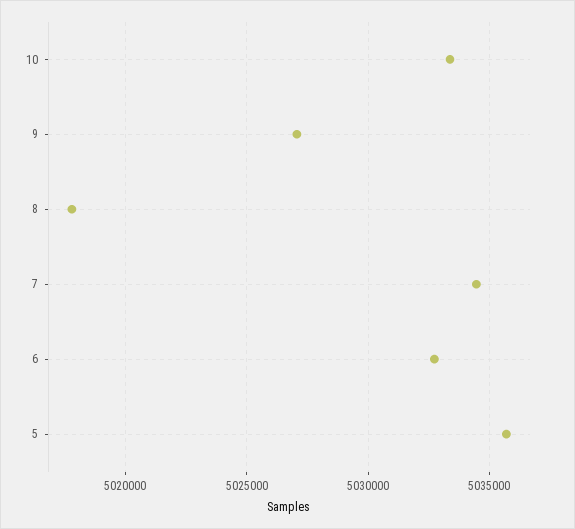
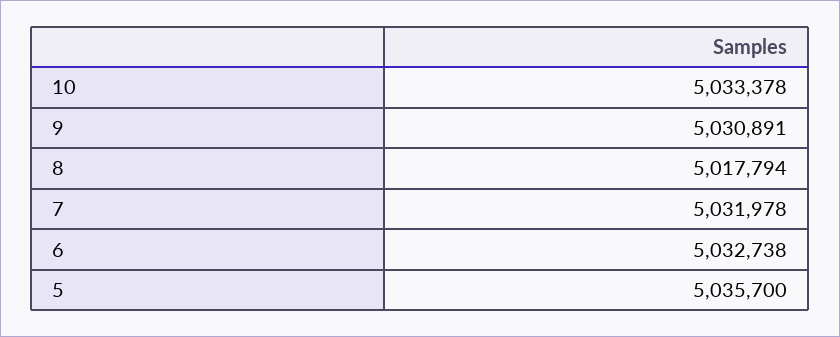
9: 5027000 -> 5030891
7: 5034500 -> 5031978

